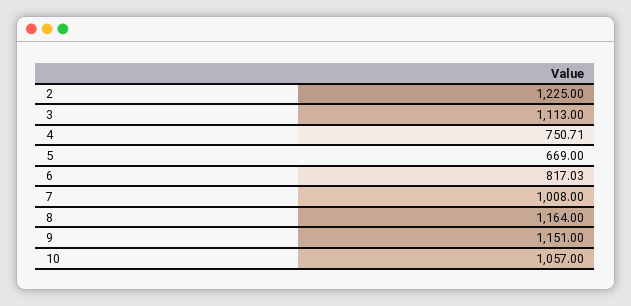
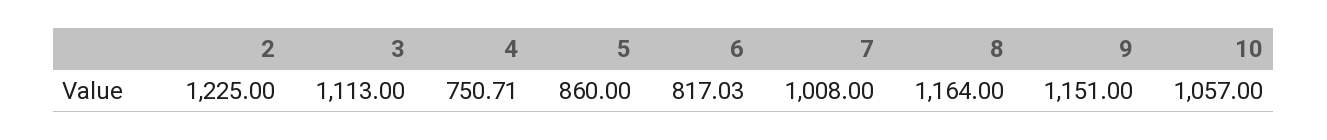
5: 669 -> 860

